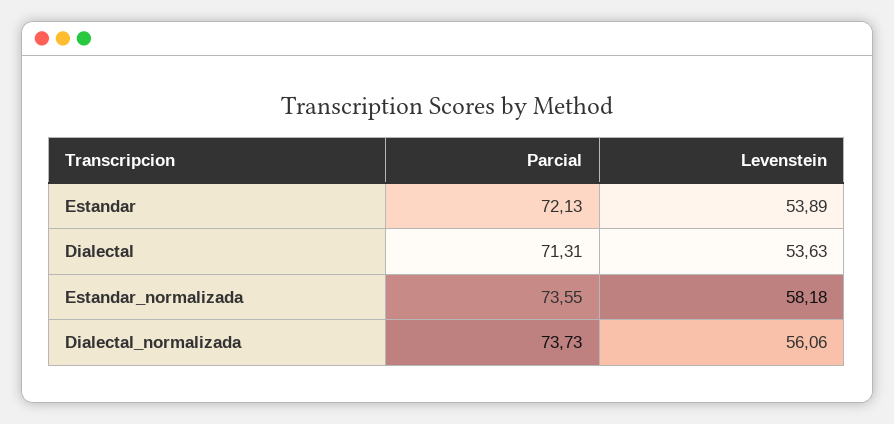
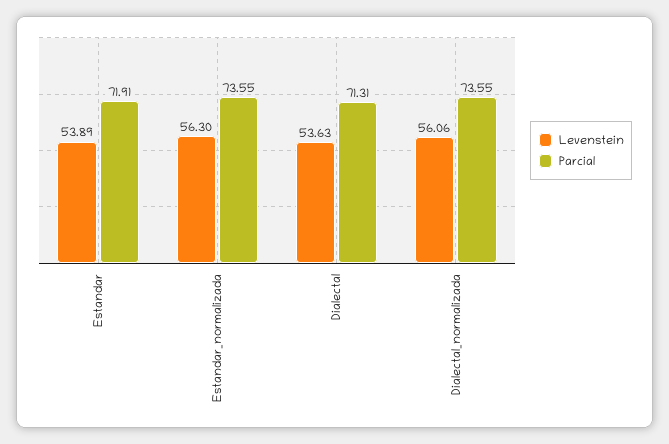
Parcial, Estandar: 72.13 -> 71.91
Levenstein, Estandar_normalizada: 58.18 -> 56.3
Parcial, Dialectal_normalizada: 73.73 -> 73.55

